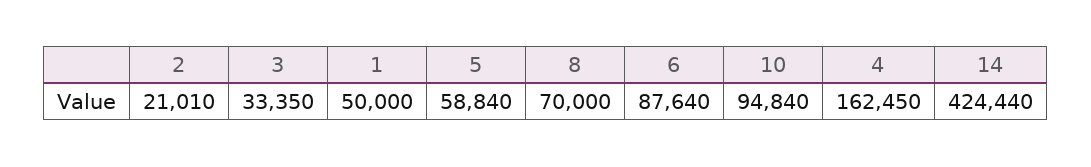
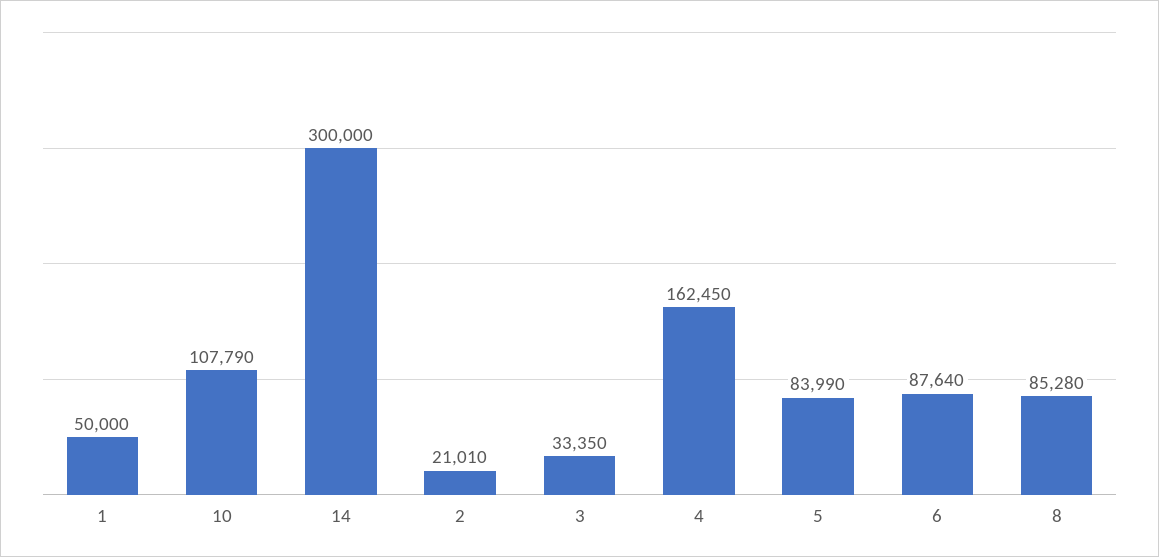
5: 58840 -> 83990
8: 70000 -> 85280
10: 94840 -> 107790
14: 424440 -> 300000

